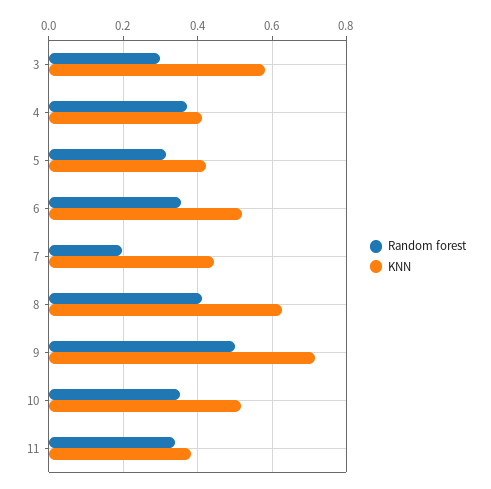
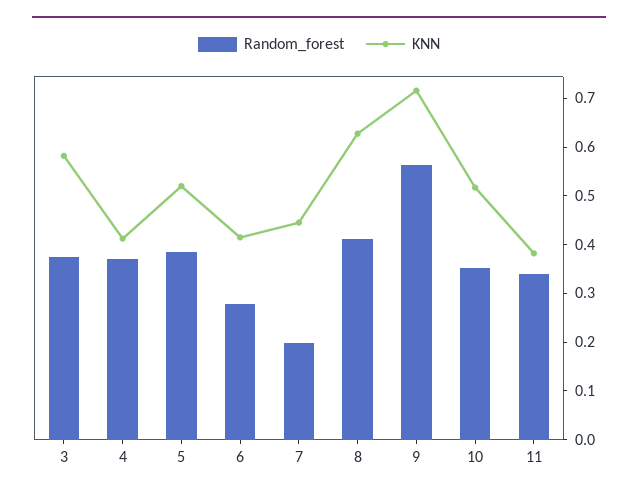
Random forest, 3: 0.3 -> 0.38
Random forest, 5: 0.32 -> 0.38
KNN, 5: 0.42 -> 0.52
Random forest, 6: 0.36 -> 0.28
KNN, 6: 0.52 -> 0.42
Random forest, 9: 0.5 -> 0.56

